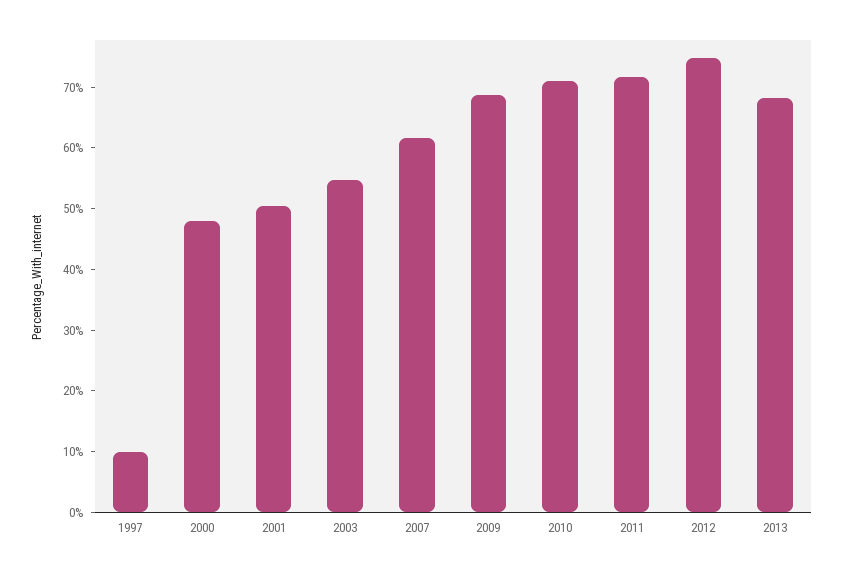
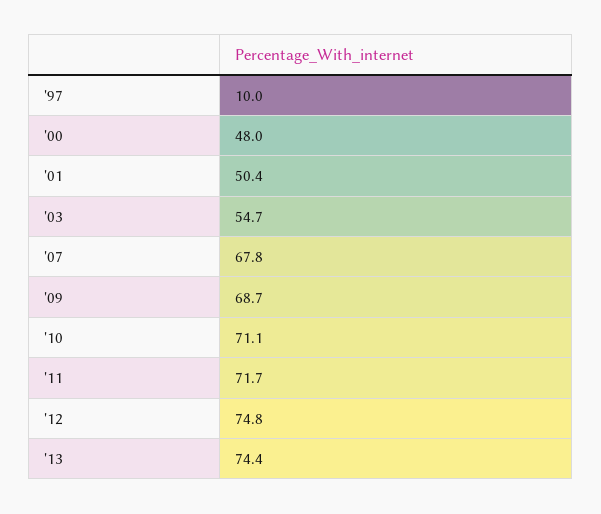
2007: 62 -> 67.8
2013: 68 -> 74.4

